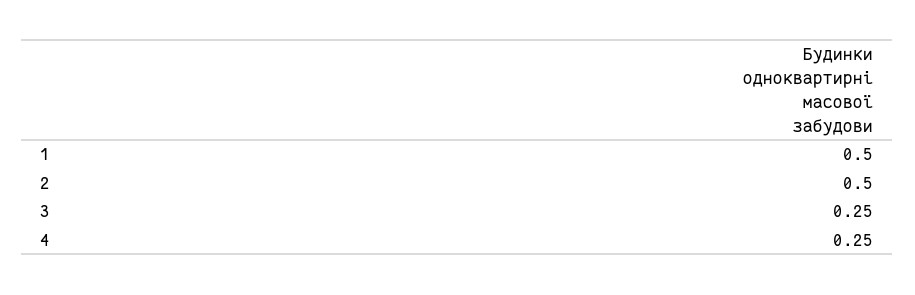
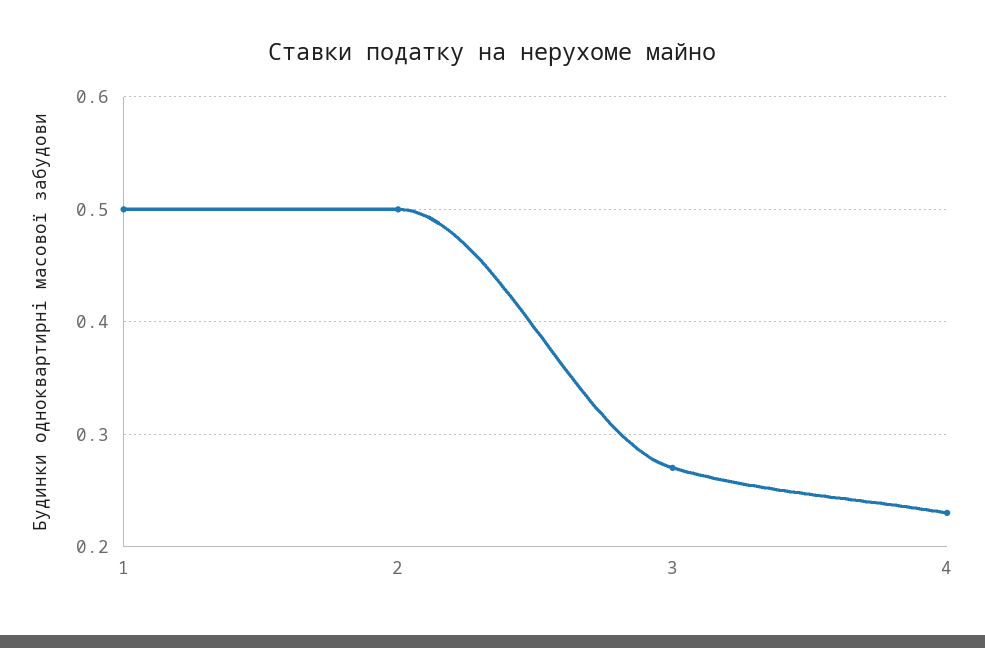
3: 0.25 -> 0.27
4: 0.25 -> 0.23

